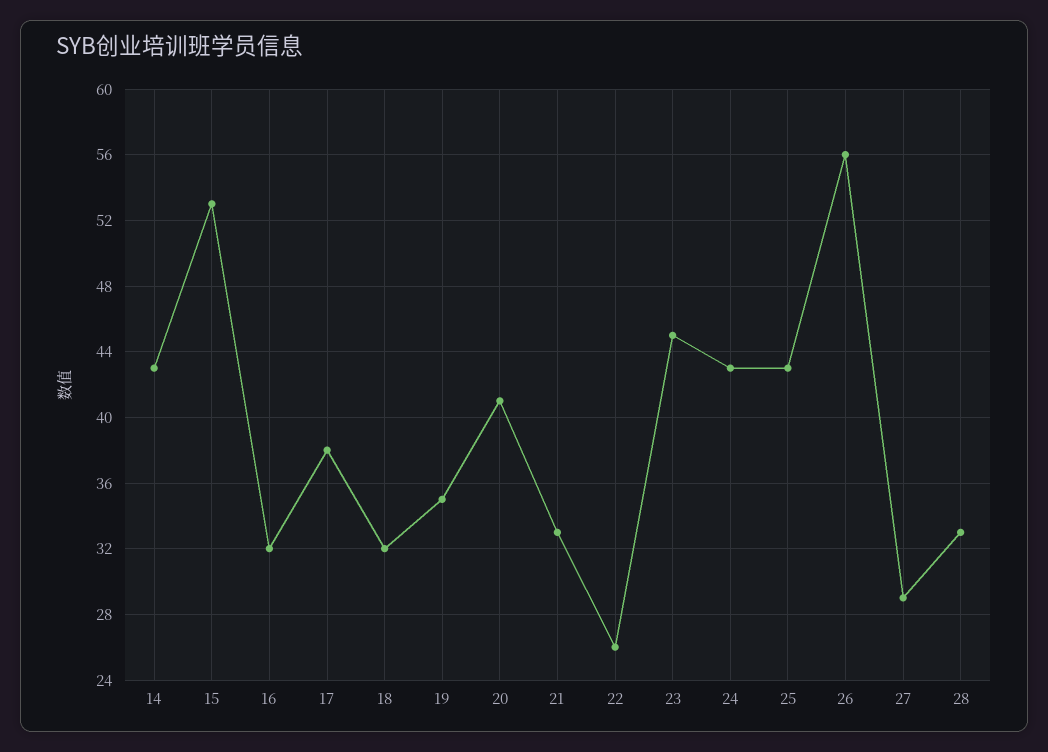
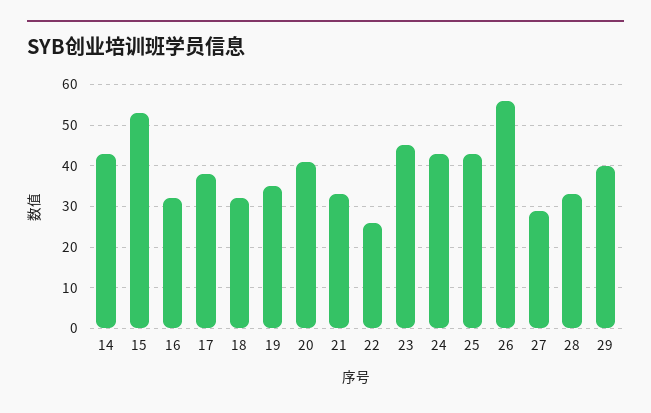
29: none -> 40

